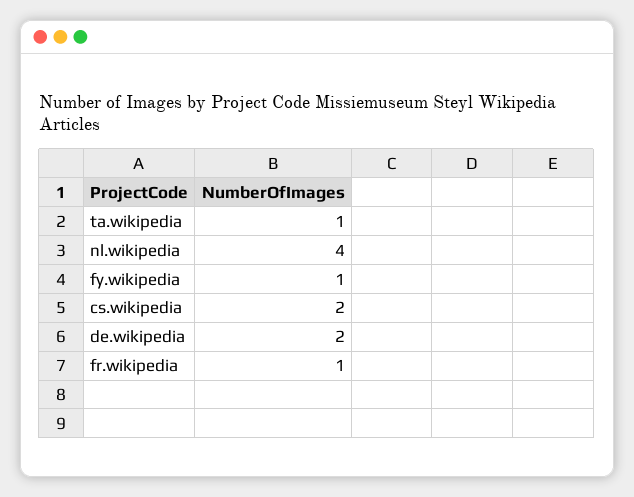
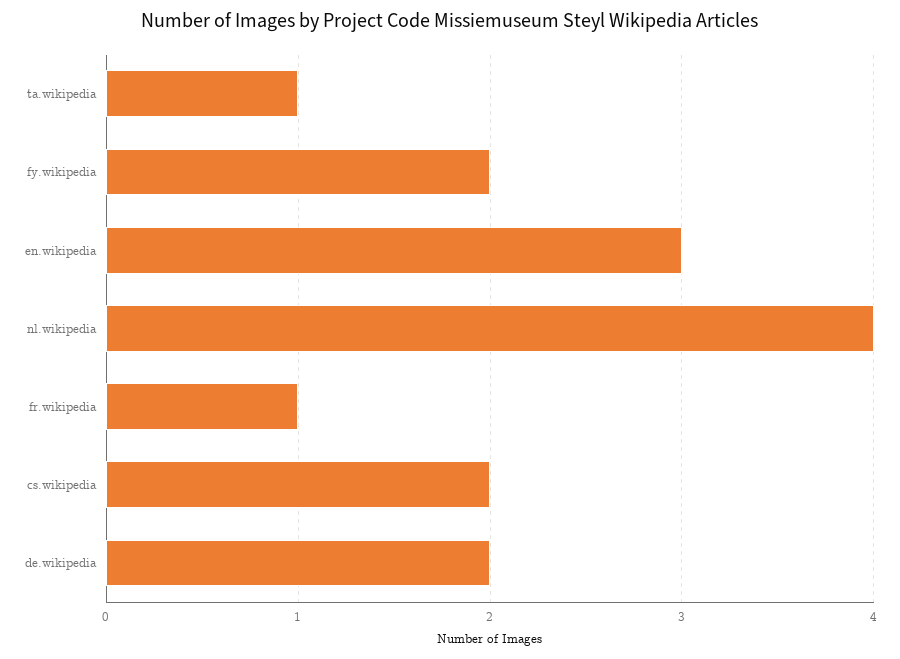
fy.wikipedia: 1 -> 2
en.wikipedia: none -> 3

